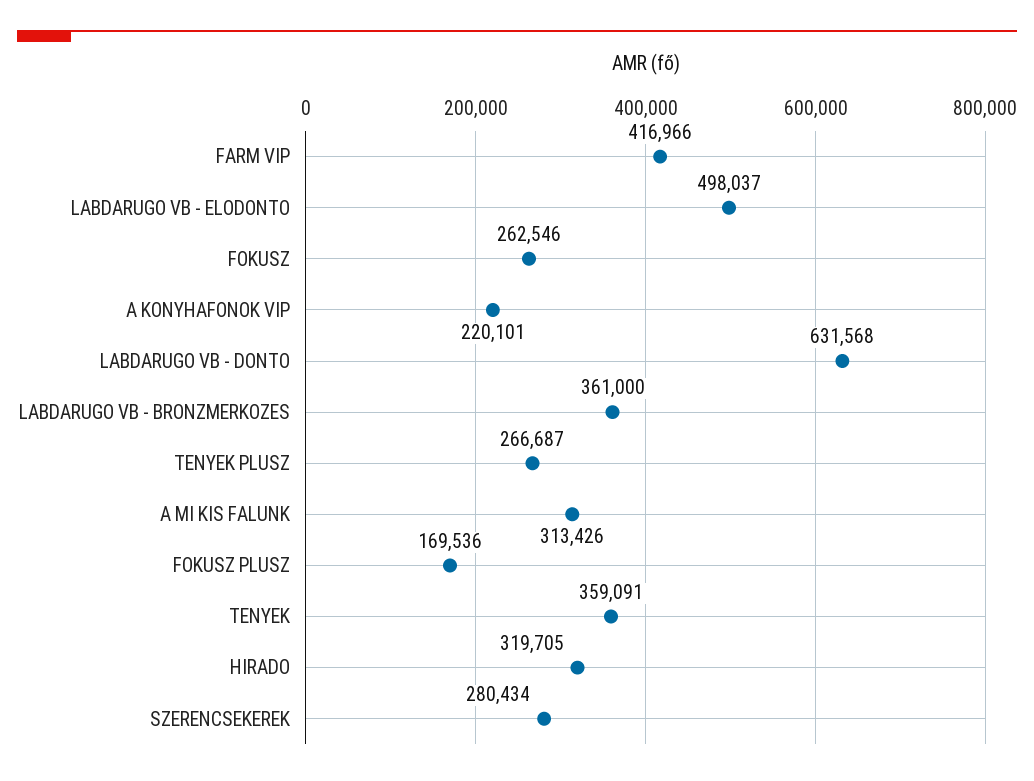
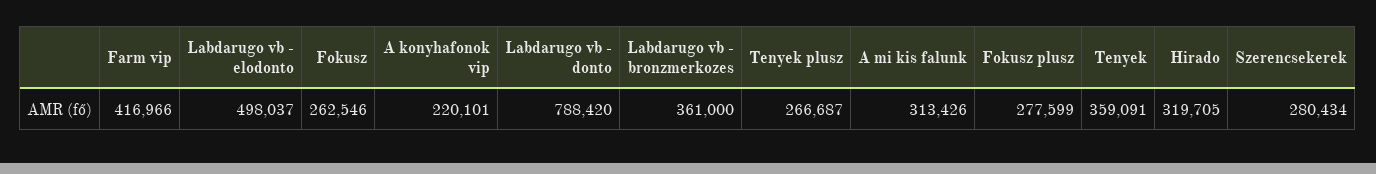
LABDARUGO VB - DONTO: 631568 -> 788420
FOKUSZ PLUSZ: 169536 -> 277599

